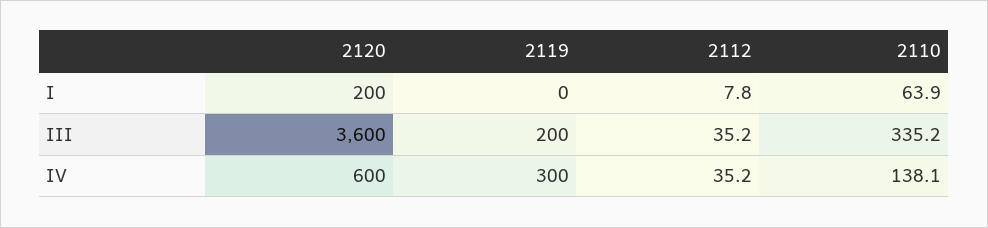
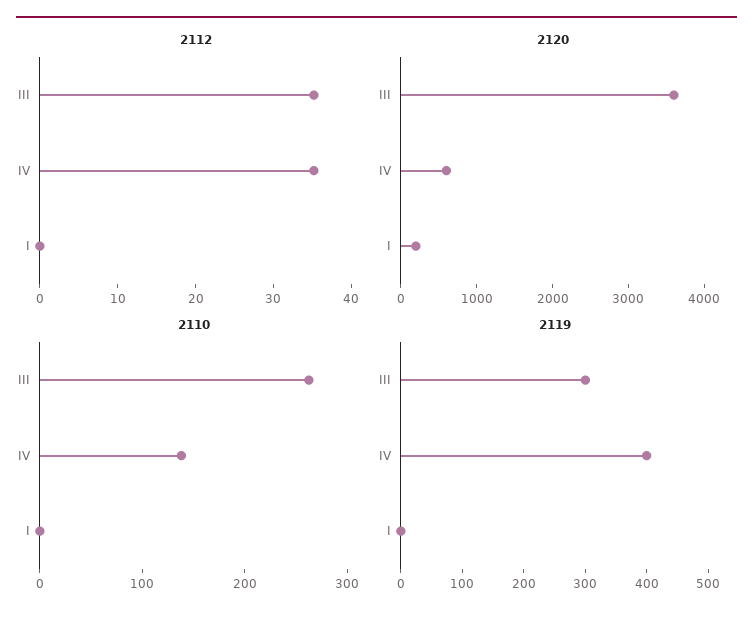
2112, І: 7.8 -> 0
2110, І: 63.9 -> 0
2119, ІІІ: 200 -> 300
2110, ІІІ: 335.2 -> 260
2119, ІV: 300 -> 400

